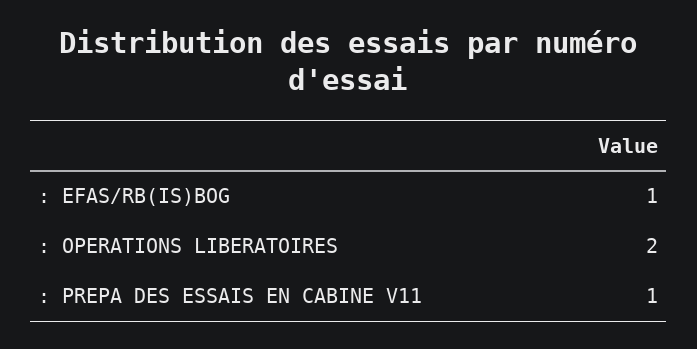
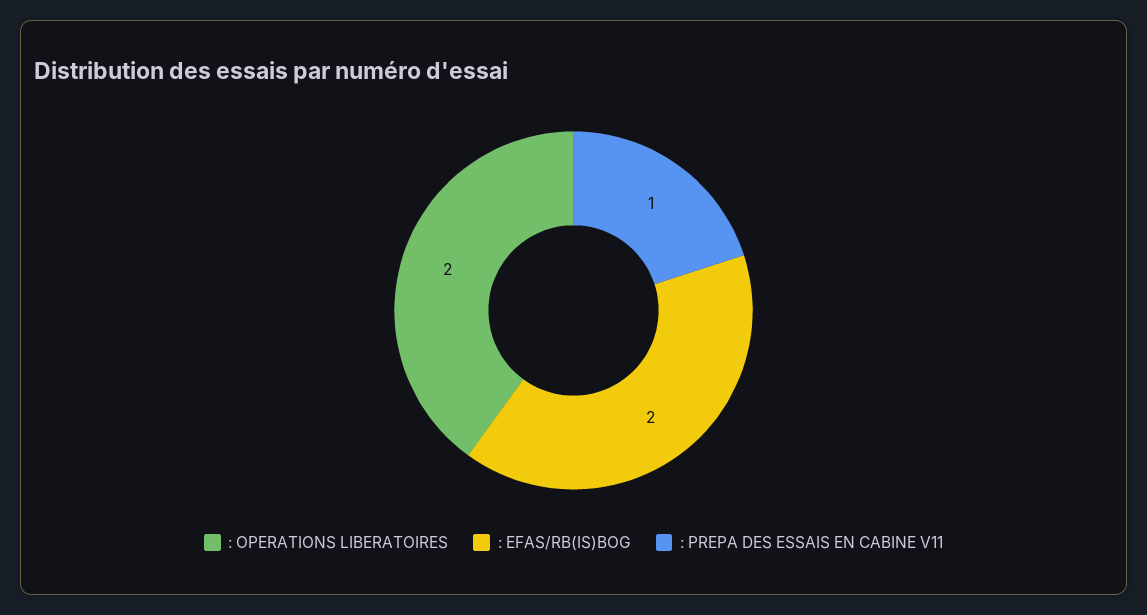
: EFAS/RB(IS)BOG: 1 -> 2

